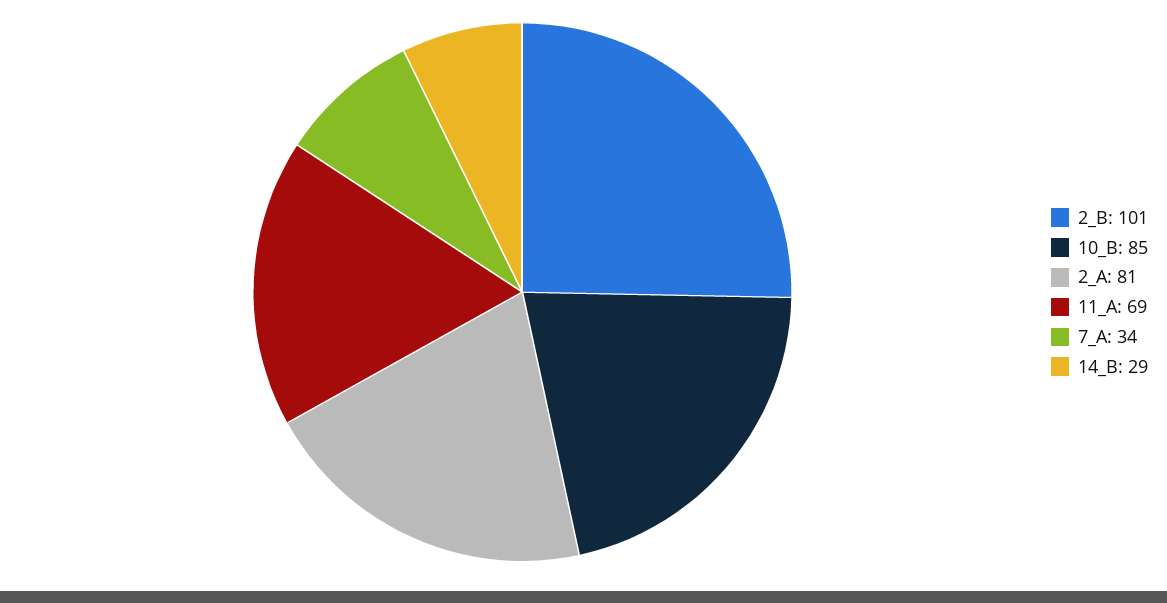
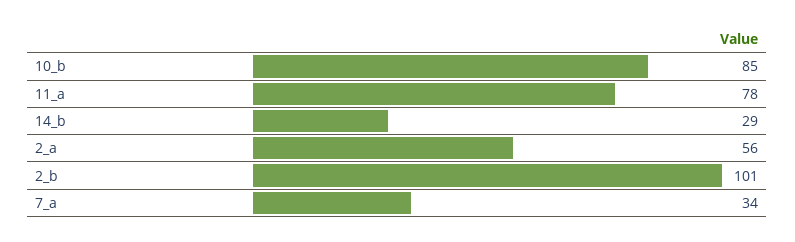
2_A: 81 -> 56
11_A: 69 -> 78

